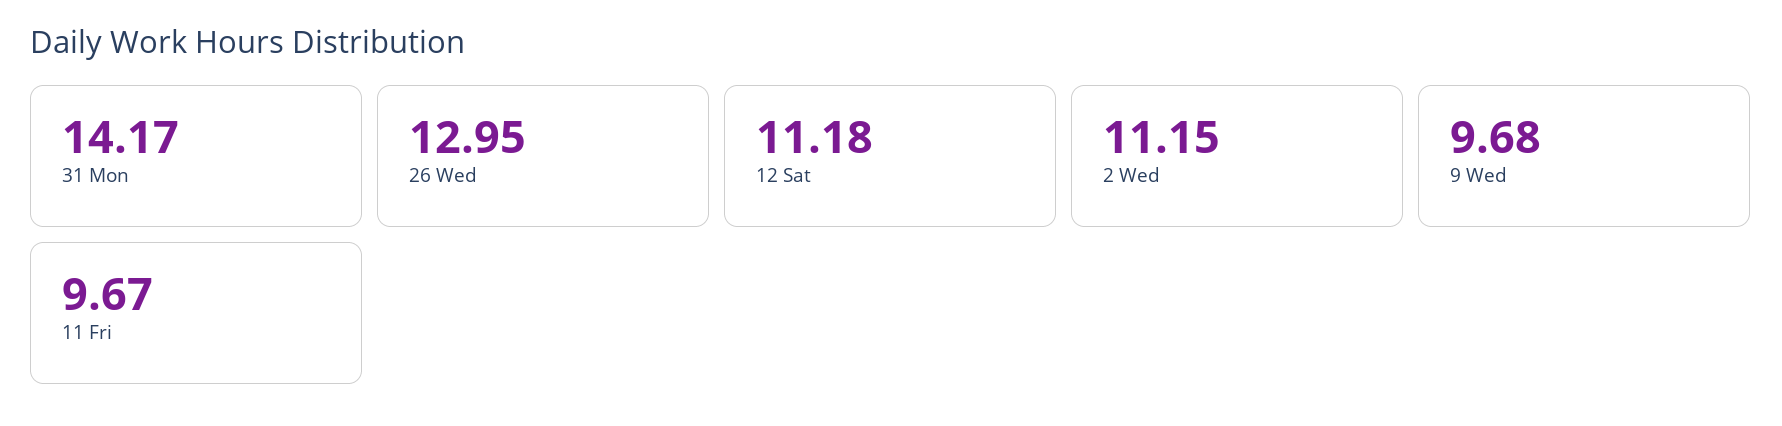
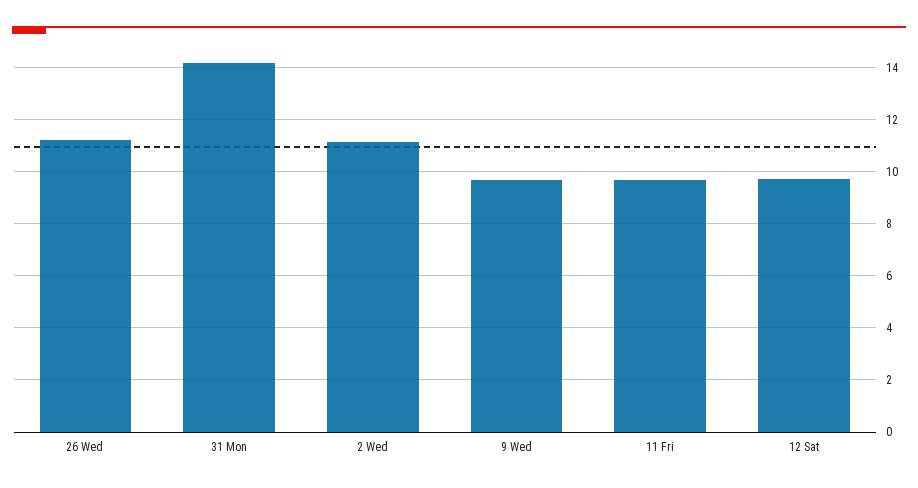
26 Wed: 12.95 -> 11.25
12 Sat: 11.18 -> 9.75

